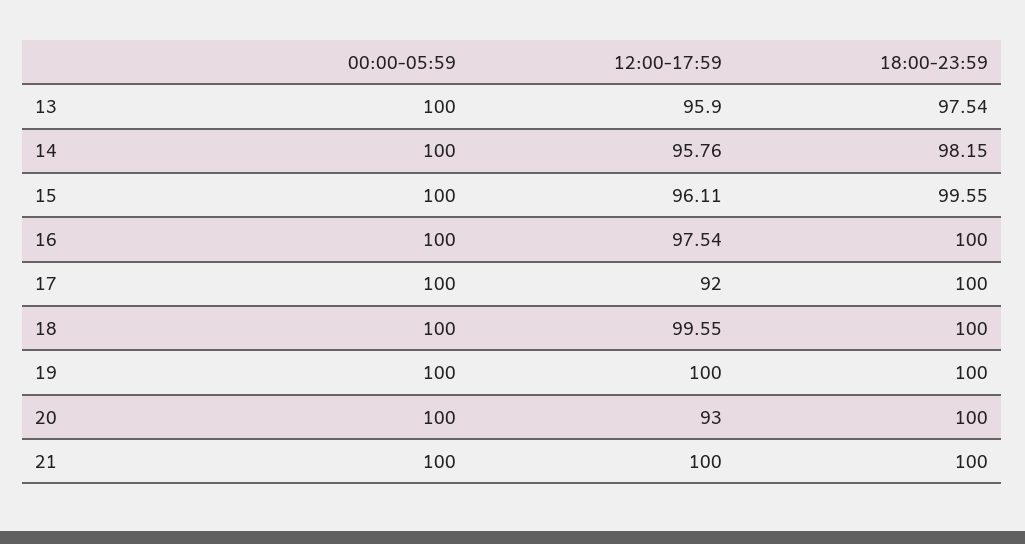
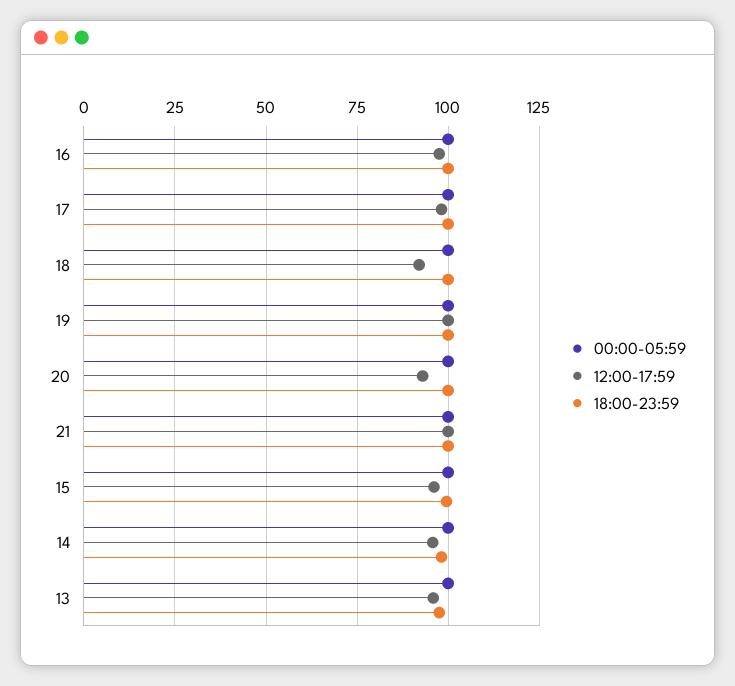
12:00-17:59, 17: 92 -> 97.5
12:00-17:59, 18: 99.55 -> 92.5

